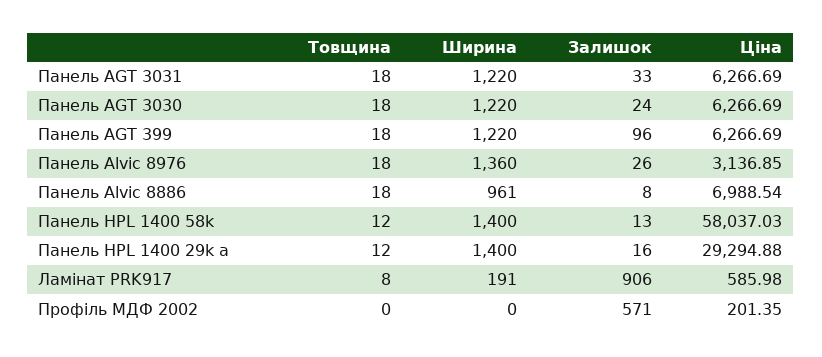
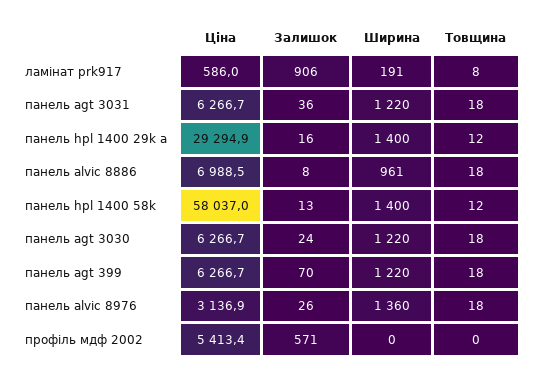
Залишок, Панель AGT 3031: 33 -> 36
Залишок, Панель AGT 399: 96 -> 70
Ціна, Профіль МДФ 2002: 201.35 -> 5413.4

